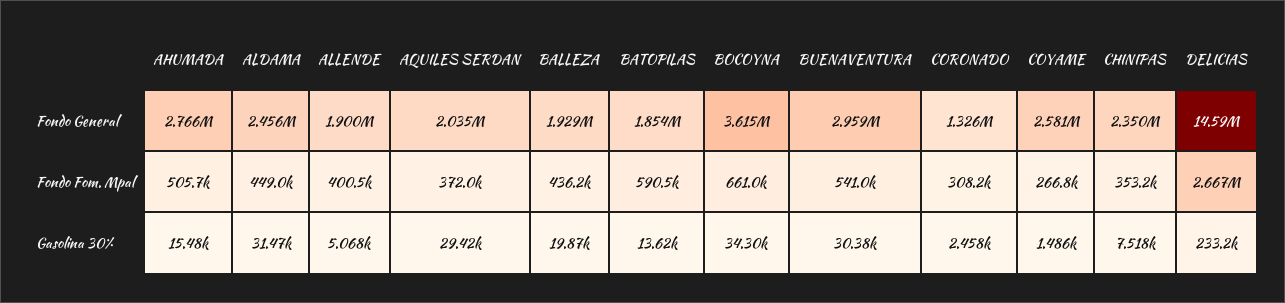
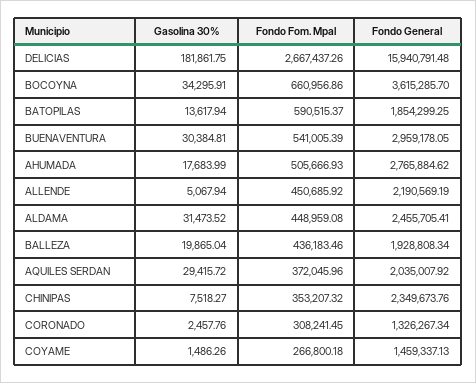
ALLENDE, Fondo General: 1900000 -> 2190569.19
COYAME, Fondo General: 2581000 -> 1459337.13
DELICIAS, Fondo General: 14590000 -> 15940791.48
ALLENDE, Fondo Fom. Mpal: 400500 -> 450685.92
AHUMADA, Gasolina 30%: 15480 -> 17683.99
DELICIAS, Gasolina 30%: 233200 -> 181861.75

